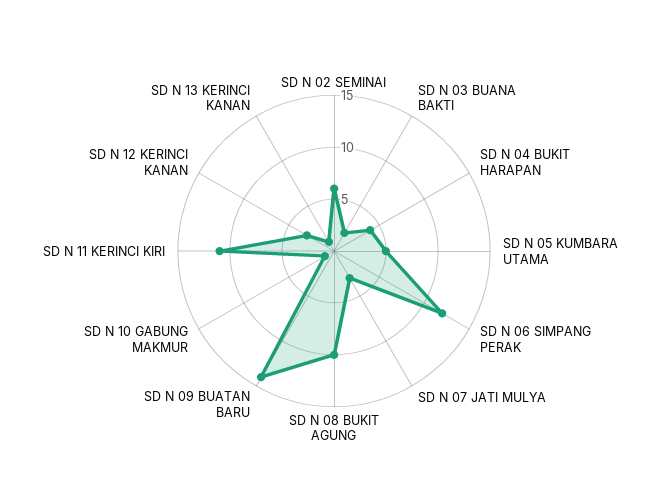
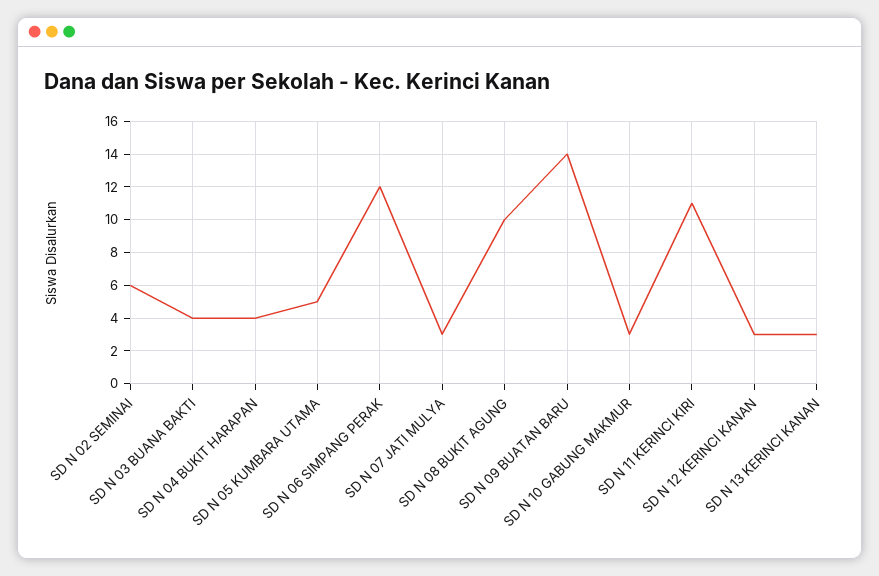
SD N 03 BUANA BAKTI: 2 -> 4
SD N 10 GABUNG MAKMUR: 1 -> 3
SD N 13 KERINCI KANAN: 1 -> 3

